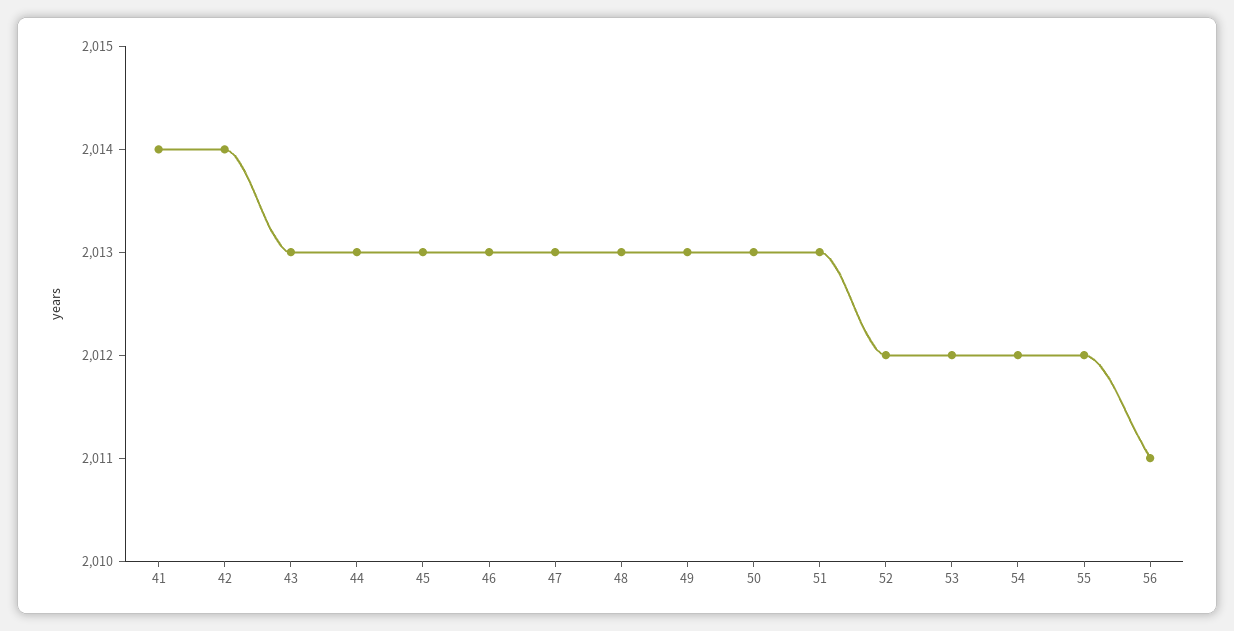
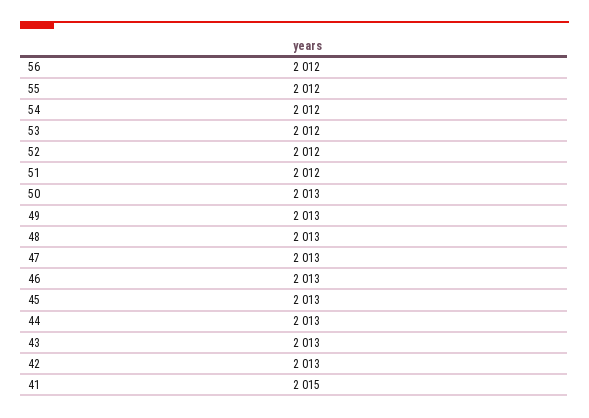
41: 2014 -> 2015
42: 2014 -> 2013
51: 2013 -> 2012
56: 2011 -> 2012

